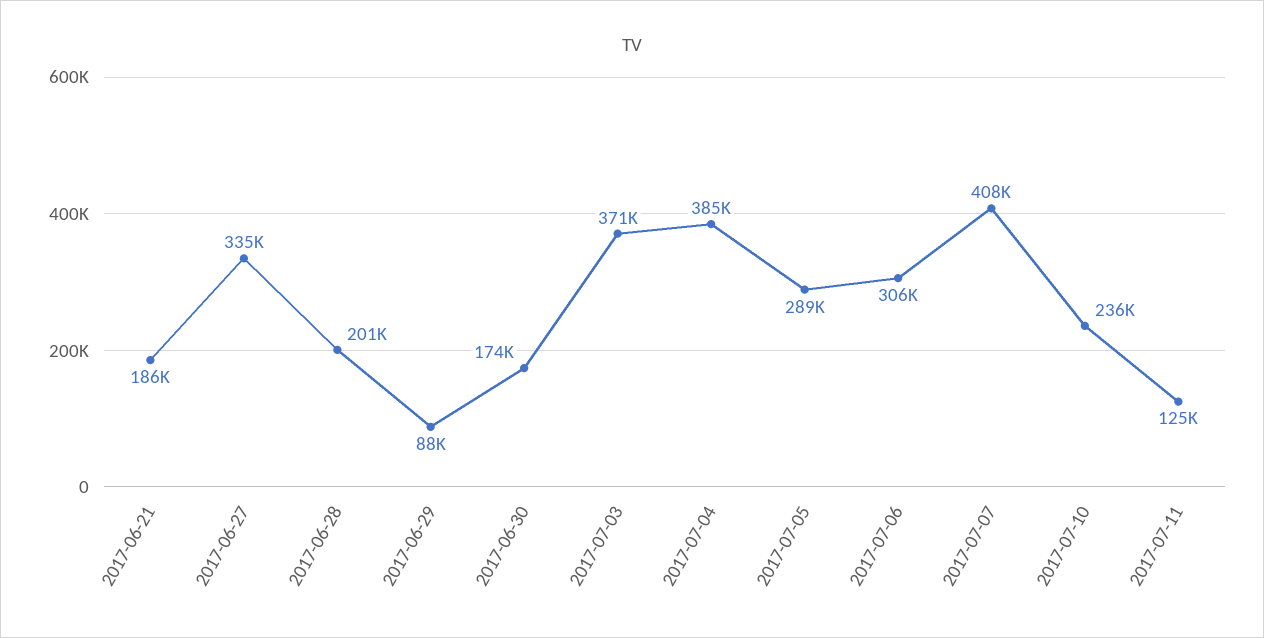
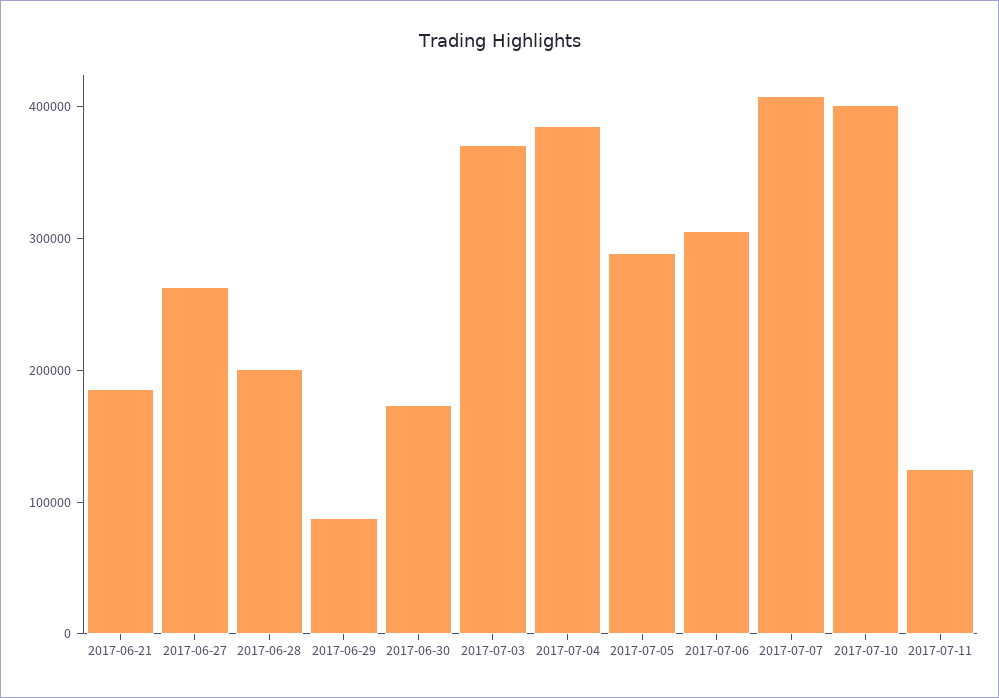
2017-06-27: 335000 -> 260000
2017-07-10: 236000 -> 400000

